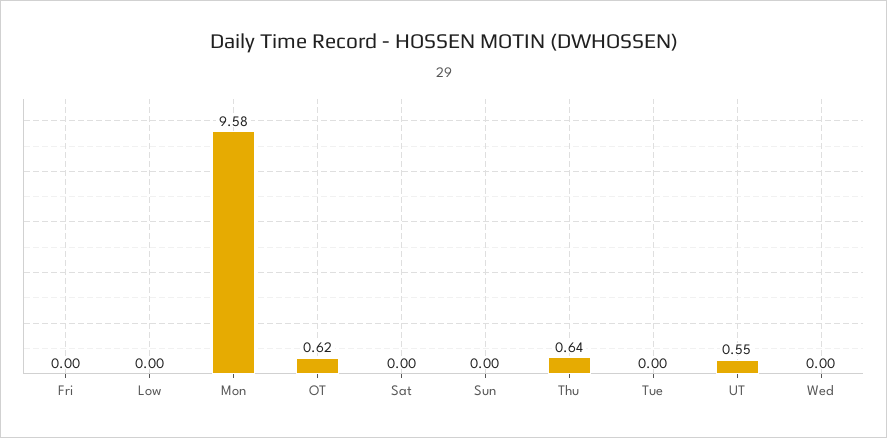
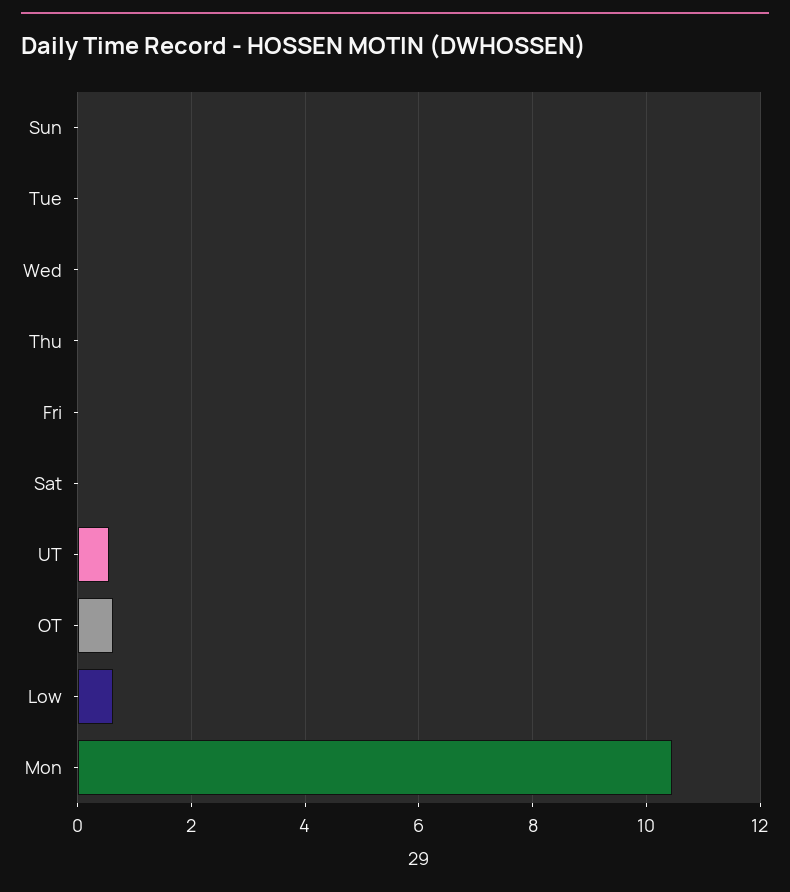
Low: 0 -> 0.6
Mon: 9.58 -> 10.4
Thu: 0.64 -> 0

